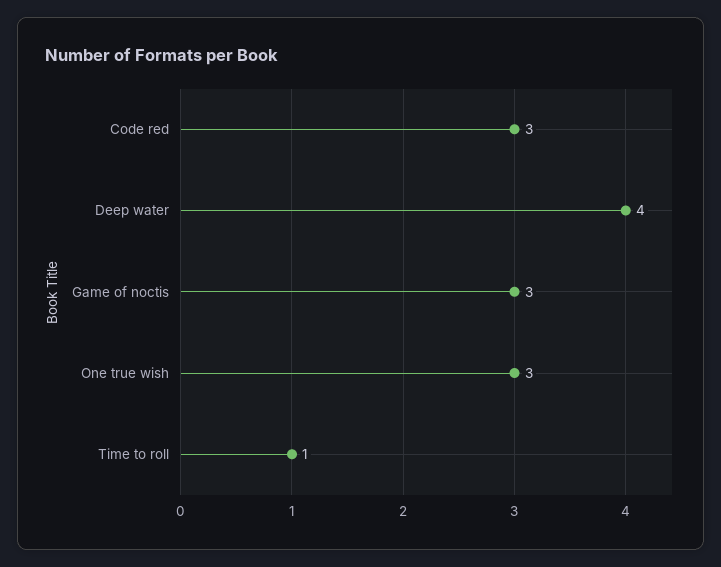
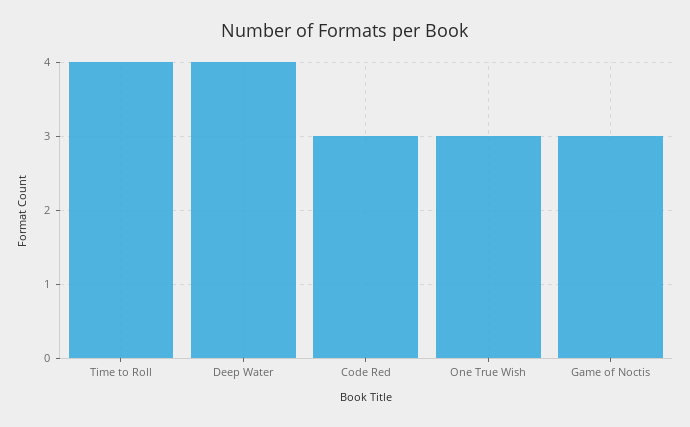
Time to roll: 1 -> 4

